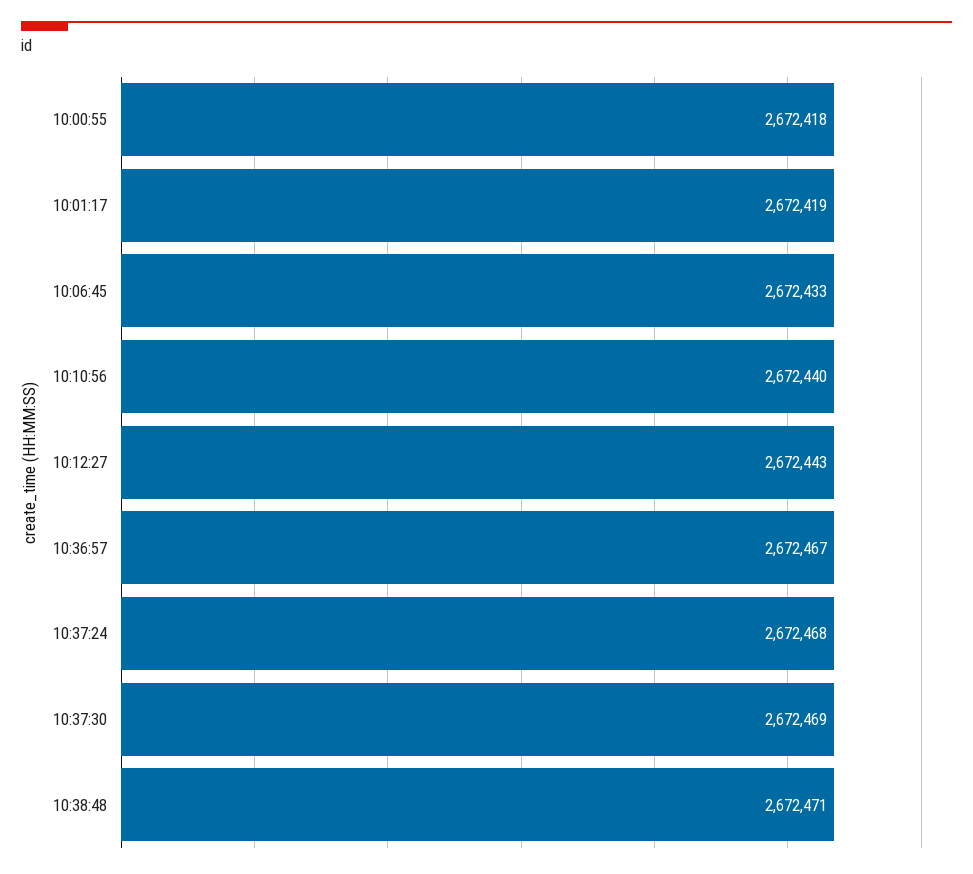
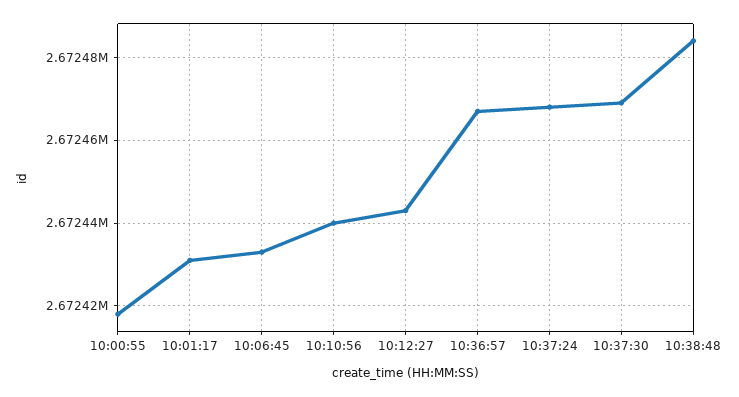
10:01:17: 2672419 -> 2672430
10:38:48: 2672471 -> 2672485

